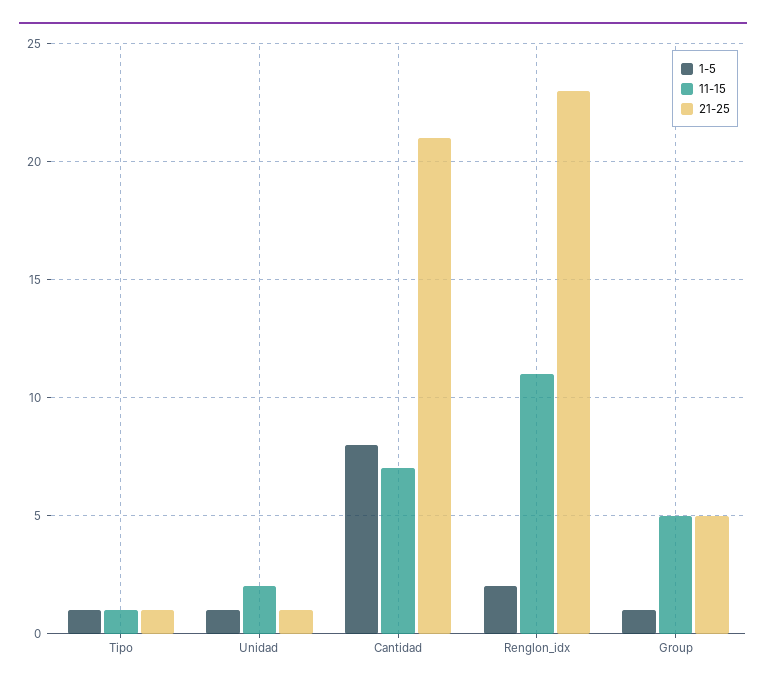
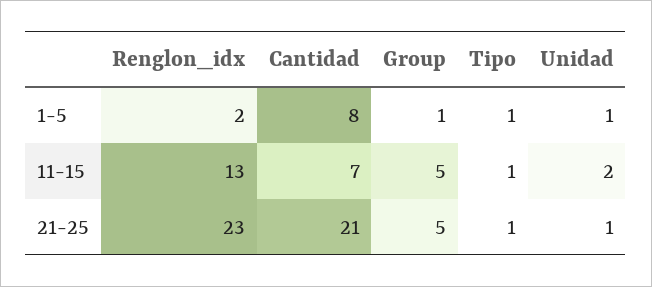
11-15, Renglon_idx: 11 -> 13

